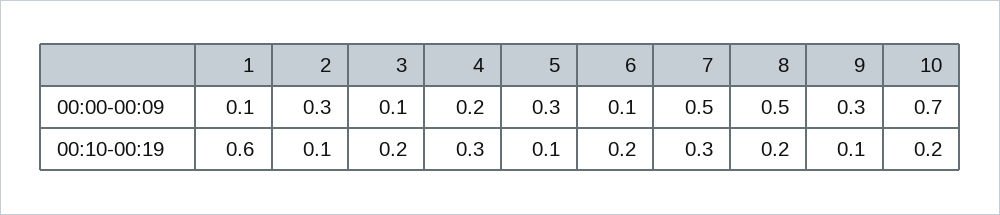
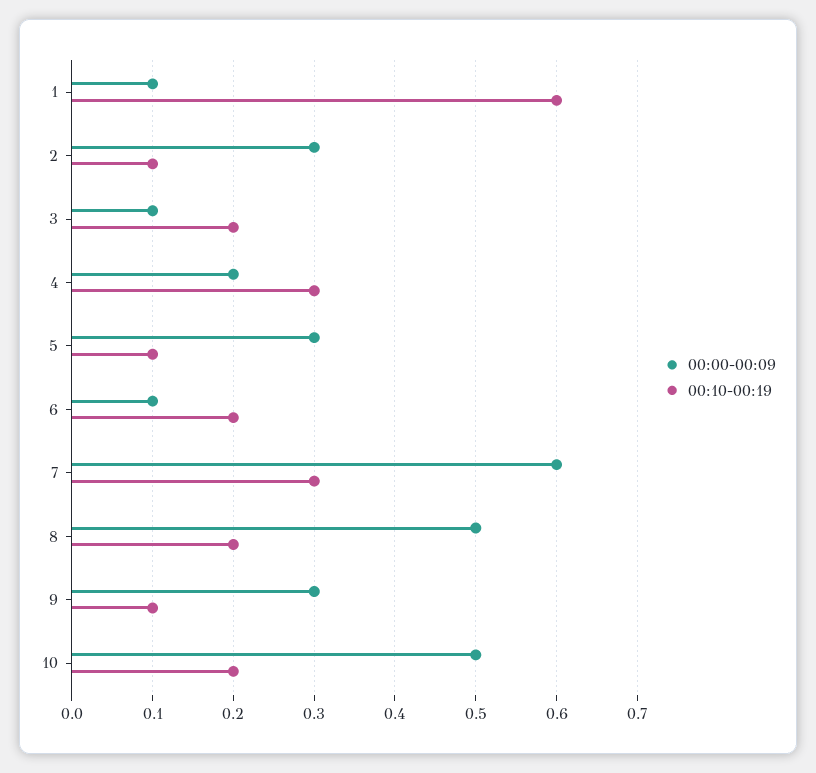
00:00-00:09, 7: 0.5 -> 0.6
00:00-00:09, 10: 0.7 -> 0.5

